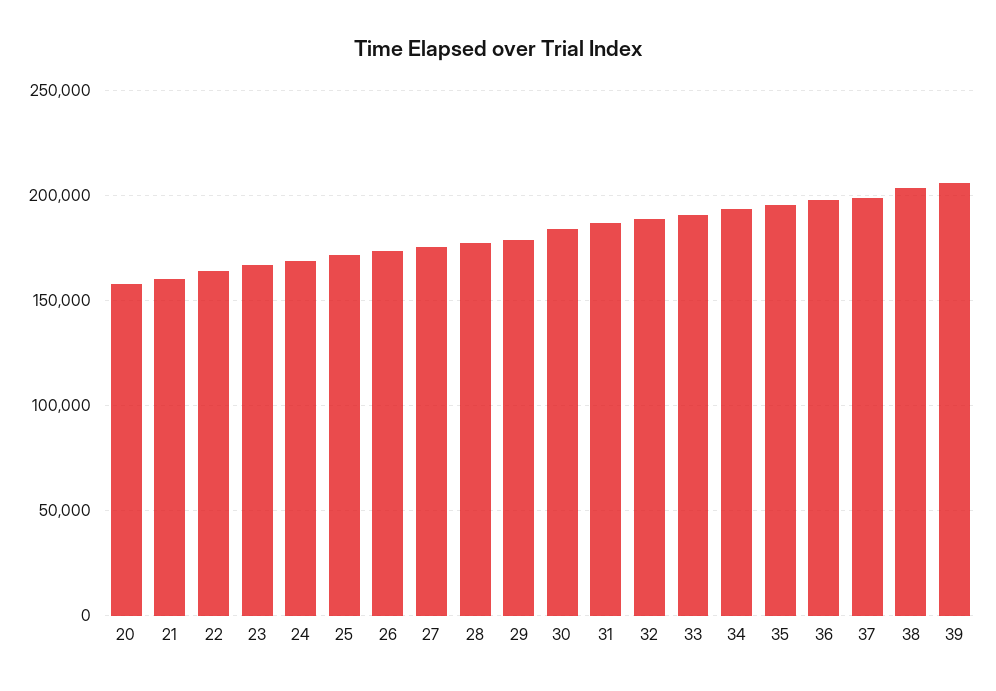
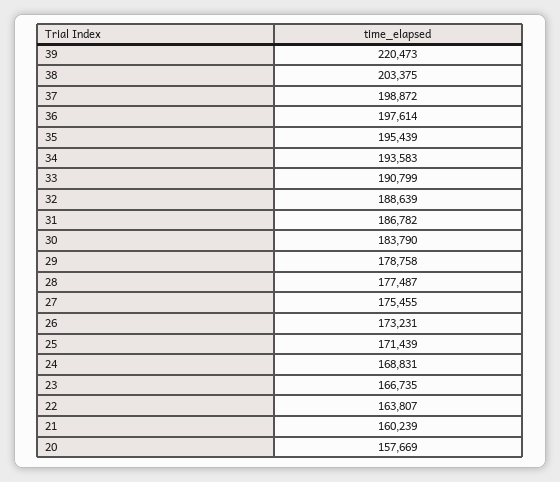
39: 205000 -> 220473

